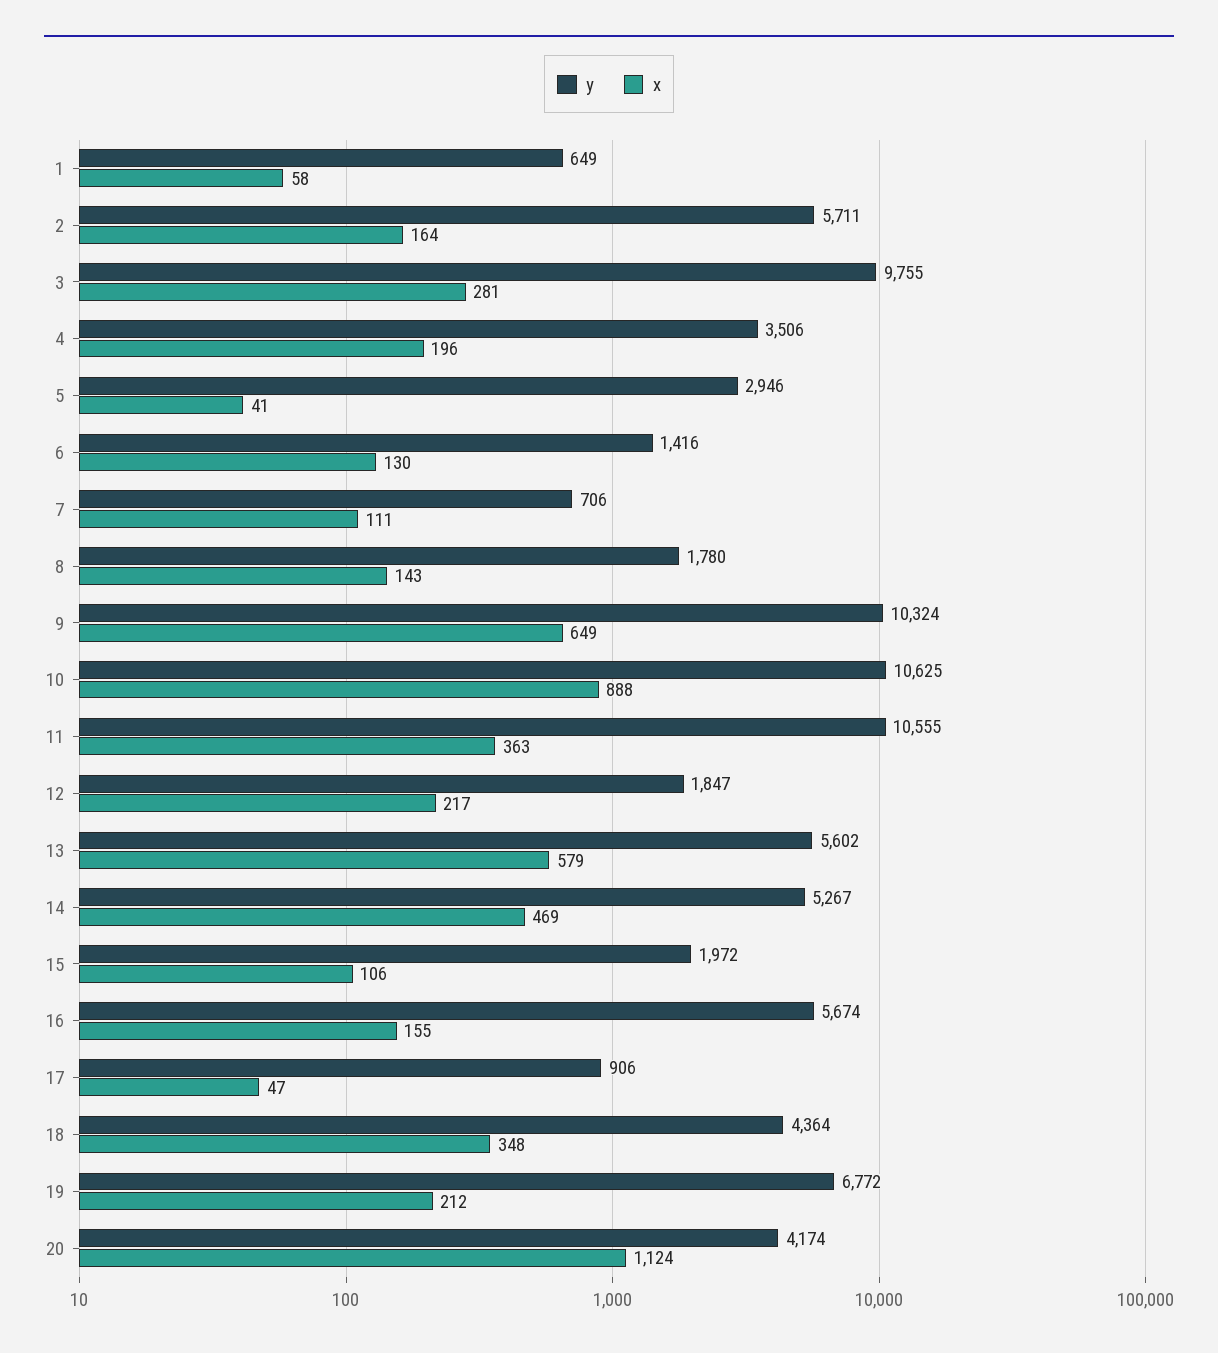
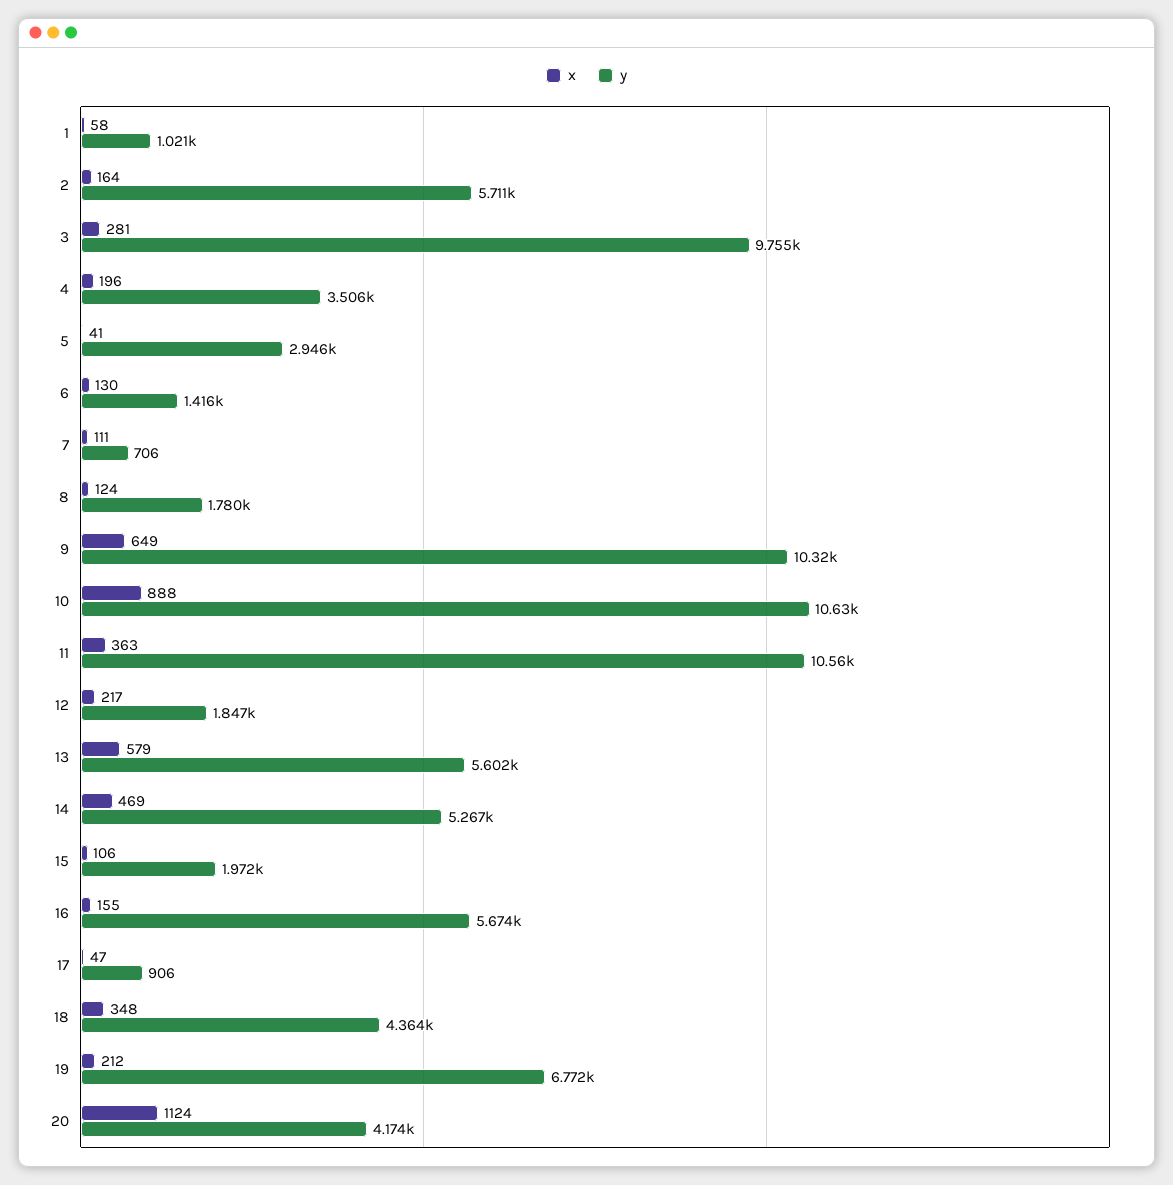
y, 1: 649 -> 1021
x, 8: 143 -> 124

